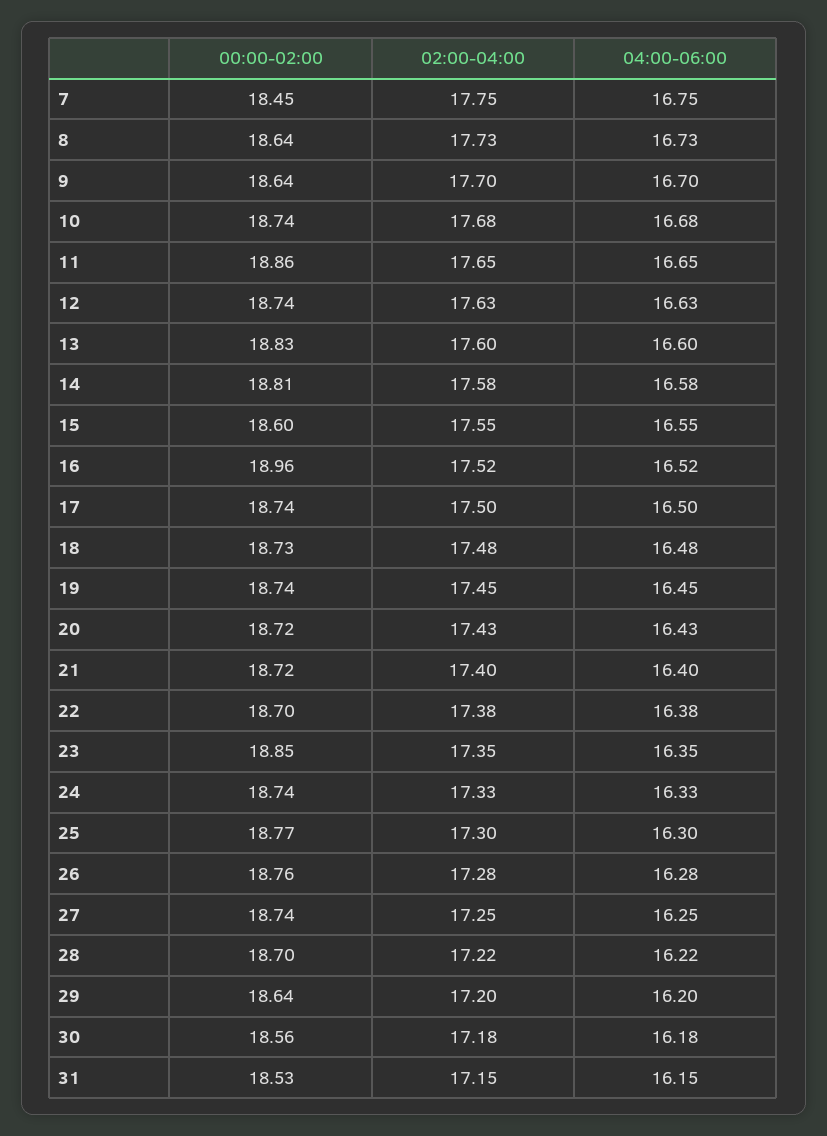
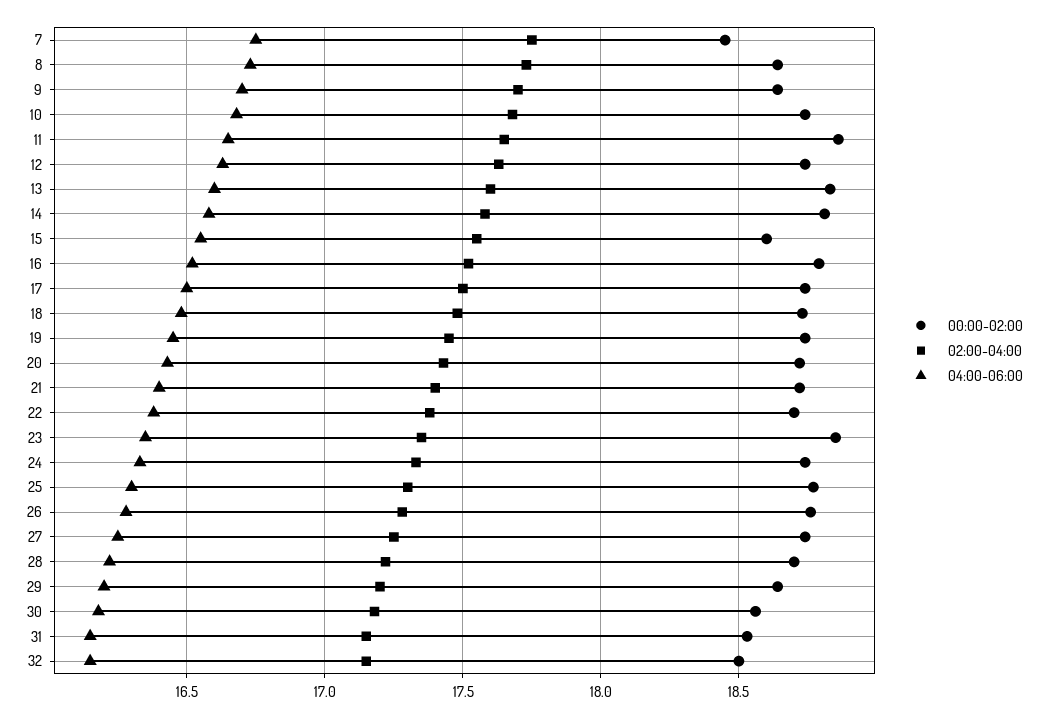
00:00-02:00, 16: 18.96 -> 18.8
00:00-02:00, 32: none -> 18.5
02:00-04:00, 32: none -> 17.15
04:00-06:00, 32: none -> 16.15

